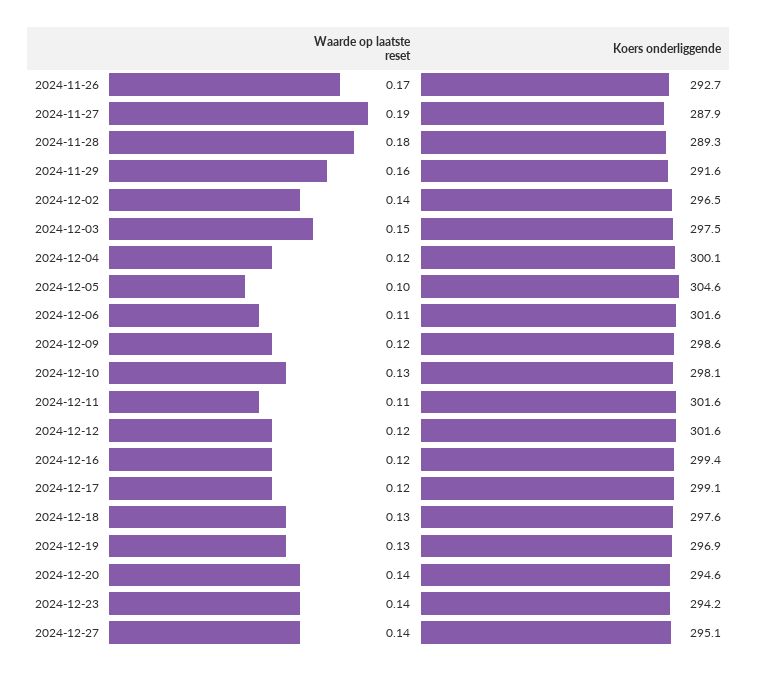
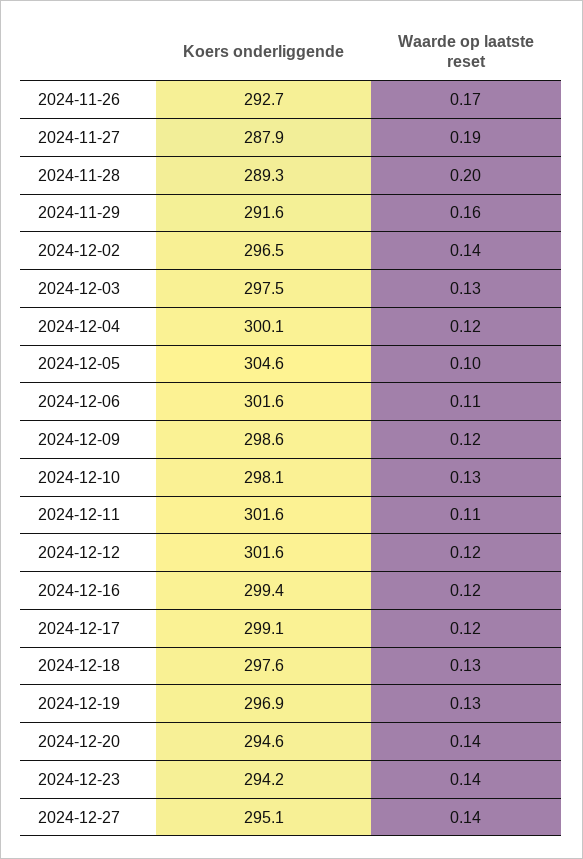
Waarde op laatste reset, 2024-11-28: 0.18 -> 0.2
Waarde op laatste reset, 2024-12-03: 0.15 -> 0.13

